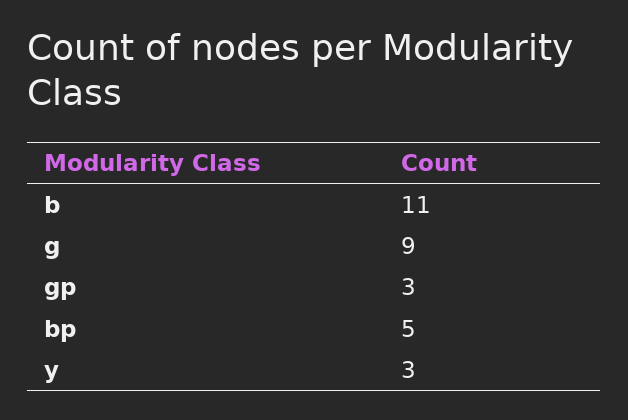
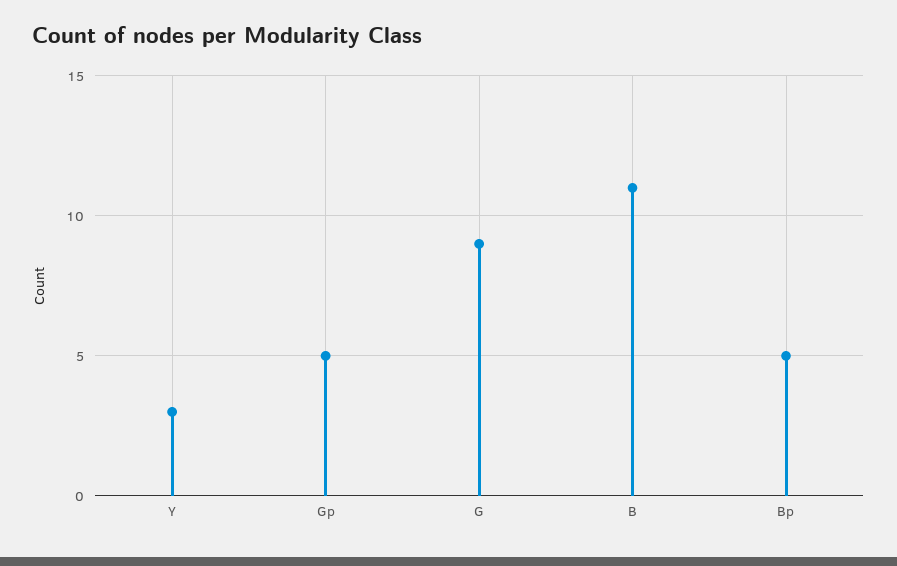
gp: 3 -> 5

